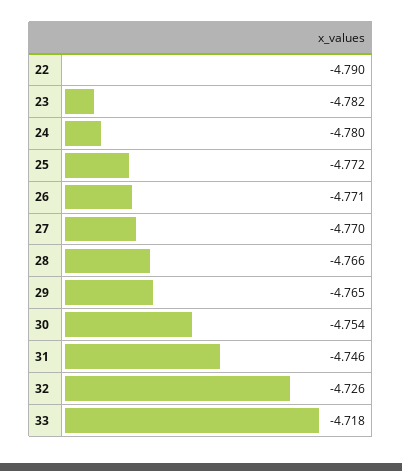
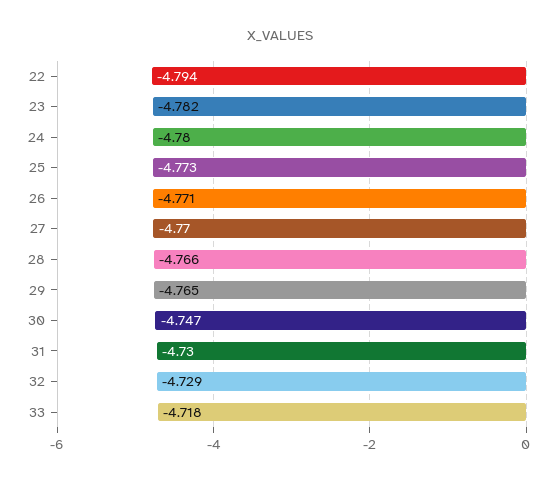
22: -4.79 -> -4.794
25: -4.772 -> -4.773
30: -4.754 -> -4.747
31: -4.746 -> -4.73
32: -4.726 -> -4.729

